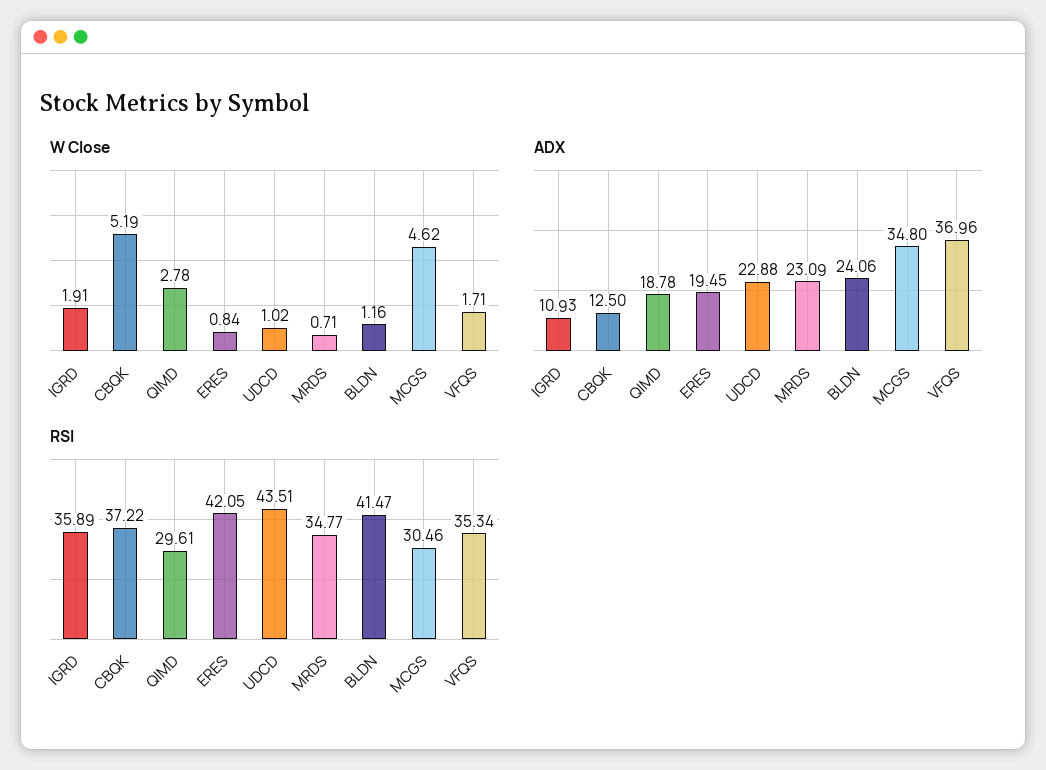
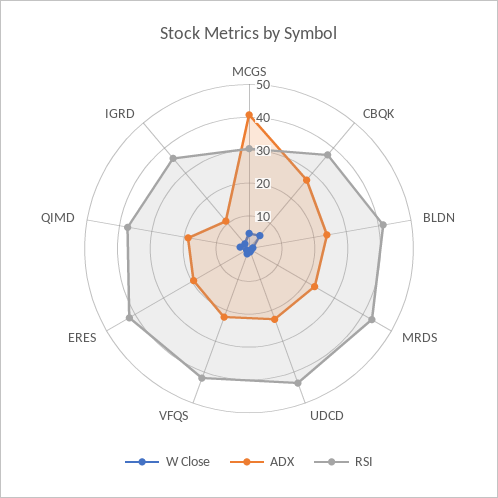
ADX, CBQK: 12.5 -> 27.5
ADX, MCGS: 34.8 -> 40
ADX, VFQS: 36.96 -> 22.5
RSI, QIMD: 29.61 -> 37.5
RSI, MRDS: 34.77 -> 42.5
RSI, VFQS: 35.34 -> 42.5

